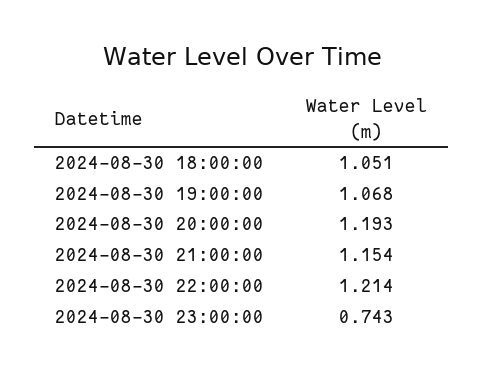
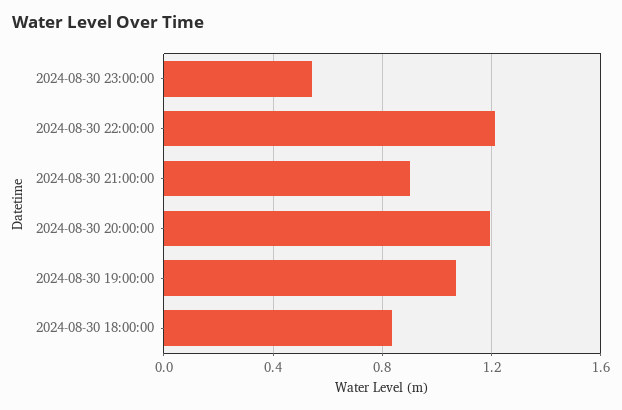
2024-08-30 18:00:00: 1.051 -> 0.85
2024-08-30 21:00:00: 1.154 -> 0.9
2024-08-30 23:00:00: 0.743 -> 0.55

